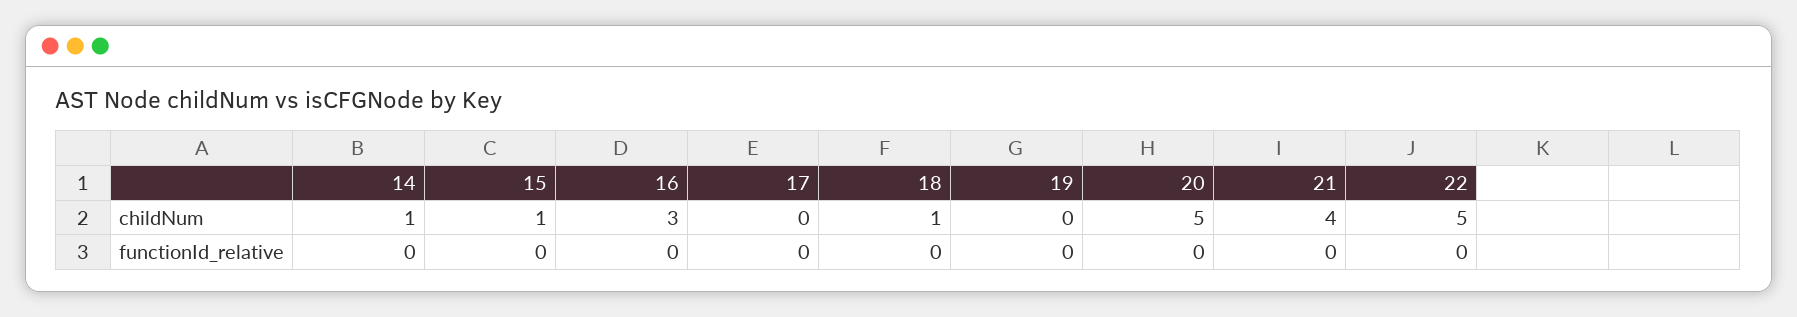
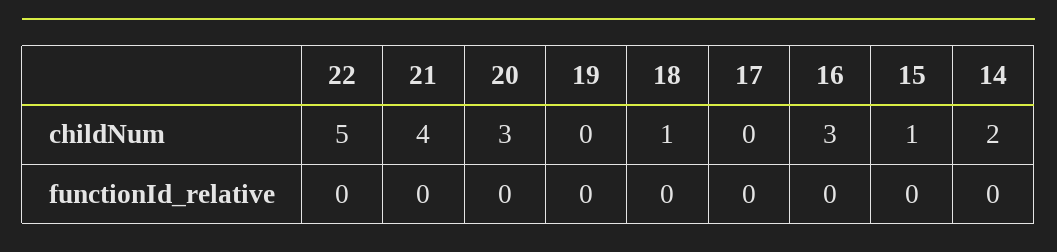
14, childNum: 1 -> 2
20, childNum: 5 -> 3

